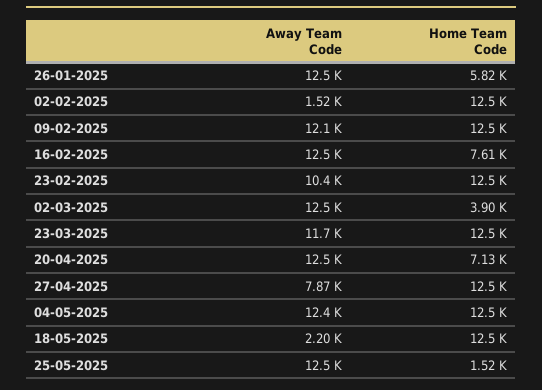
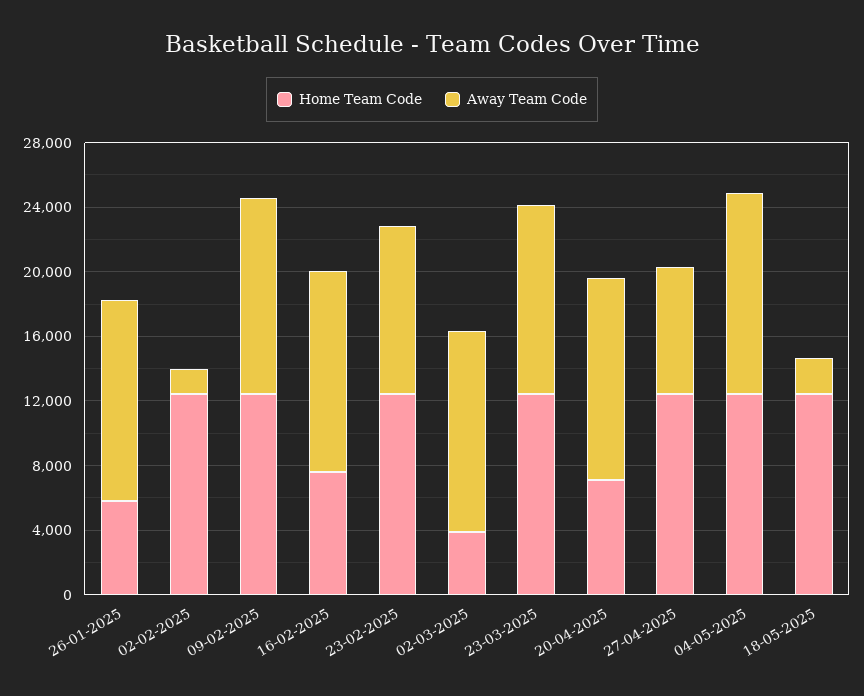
Away Team Code, 25-05-2025: 12500 -> none
Home Team Code, 25-05-2025: 1520 -> none

